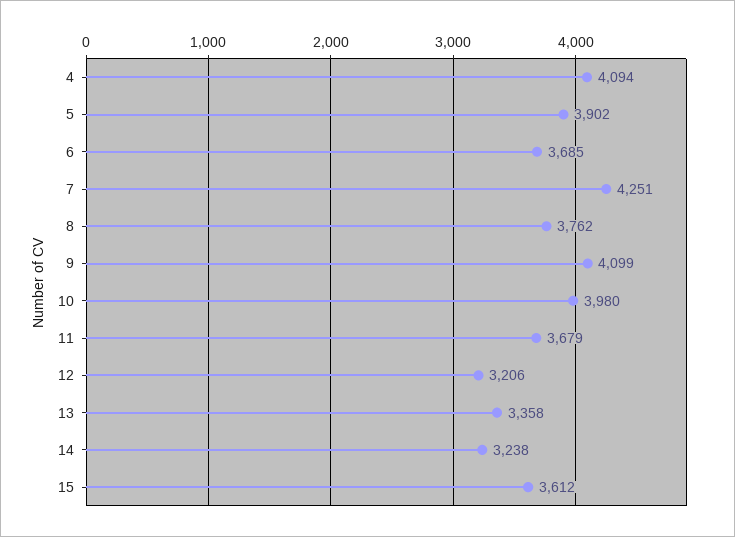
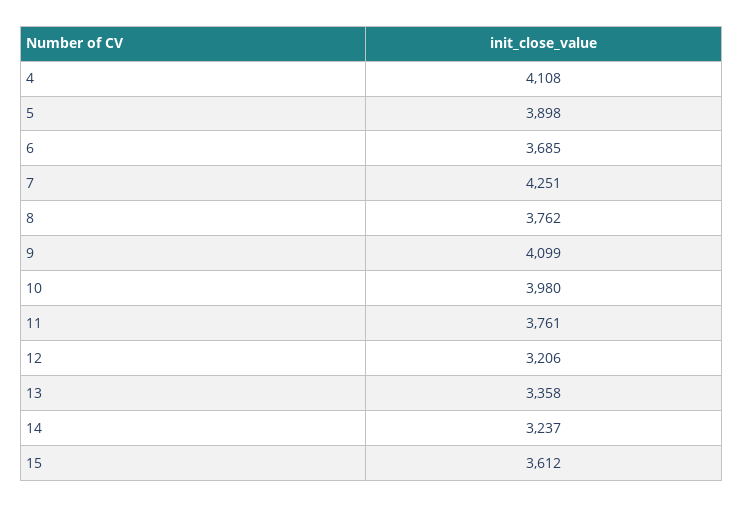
4: 4094 -> 4108
5: 3902 -> 3898
11: 3679 -> 3761
14: 3238 -> 3237

